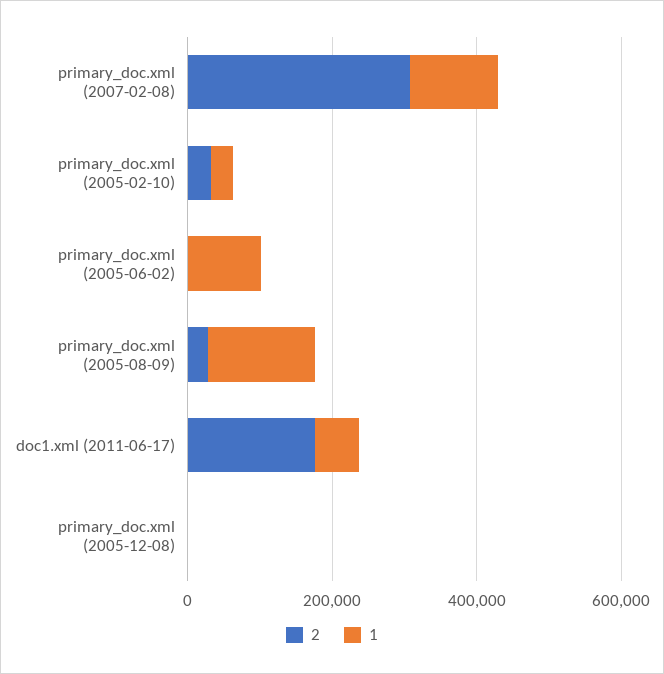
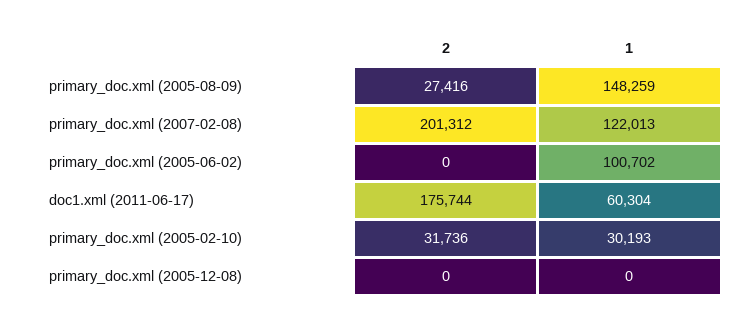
2, primary_doc.xml (2007-02-08): 300000 -> 201312

